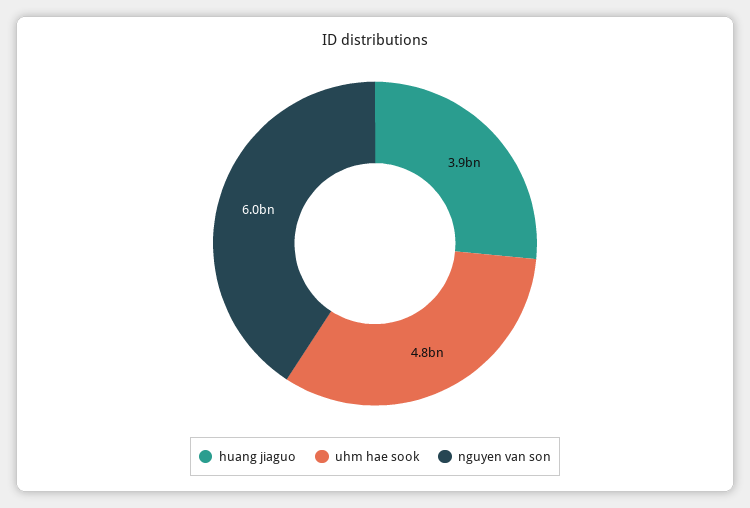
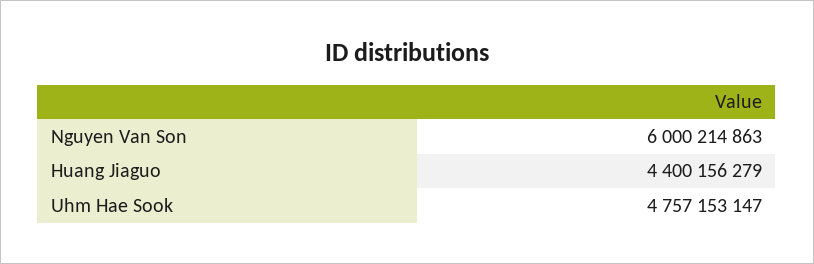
huang jiaguo: 3900000000 -> 4400156279

